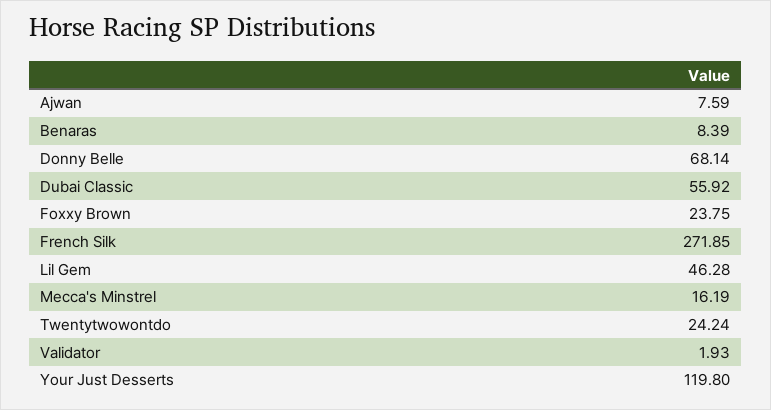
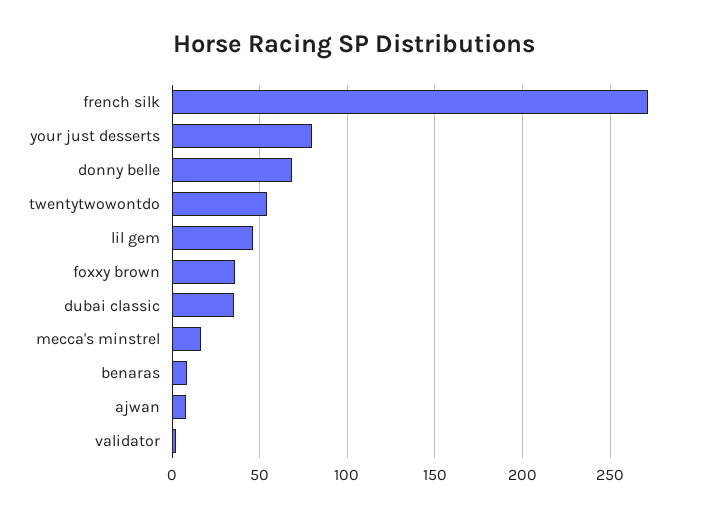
Dubai Classic: 55.92 -> 35
Foxxy Brown: 23.75 -> 35
Twentytwowontdo: 24.24 -> 55
Your Just Desserts: 119.8 -> 80

